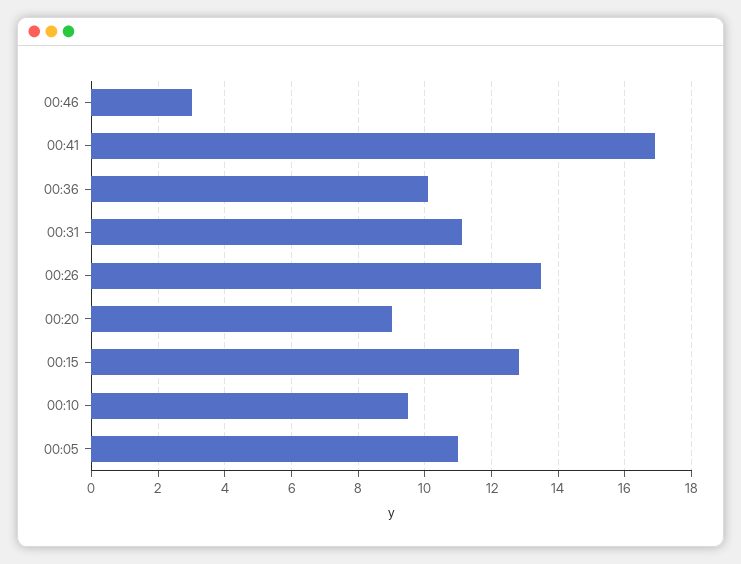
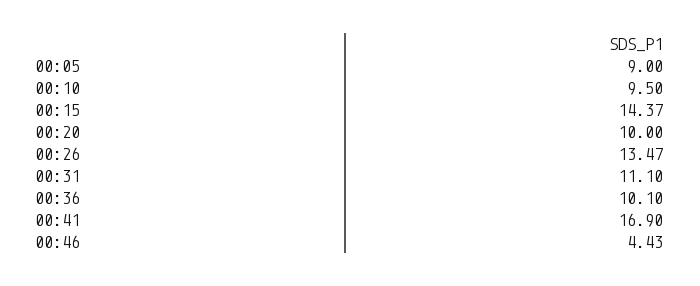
00:46: 3 -> 4.43
00:20: 9 -> 10
00:15: 12.8 -> 14.37
00:05: 11 -> 9

